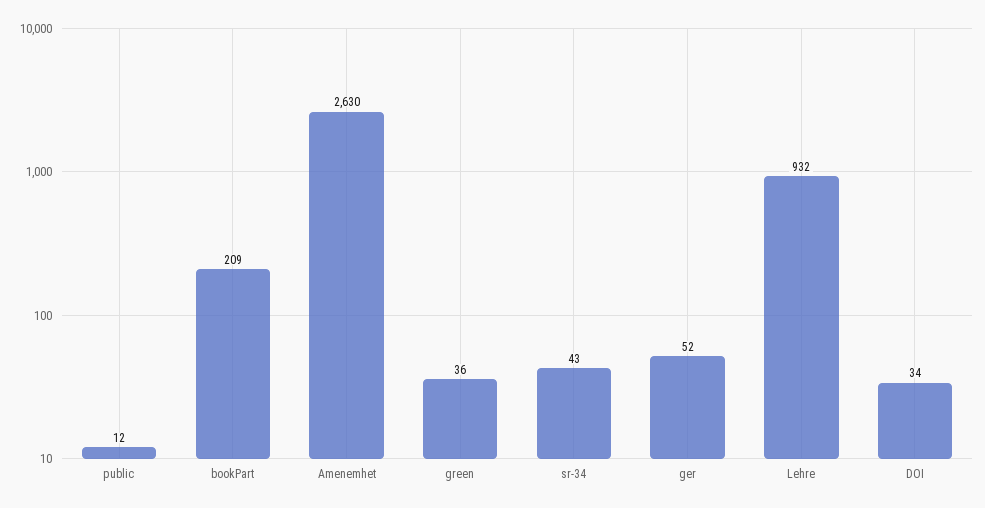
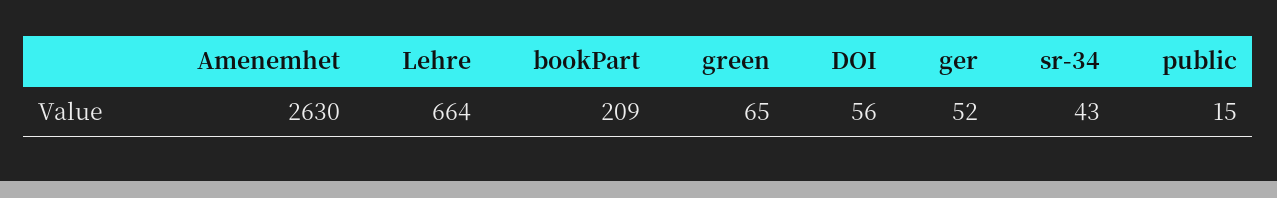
public: 12 -> 15
green: 36 -> 65
Lehre: 932 -> 664
DOI: 34 -> 56

